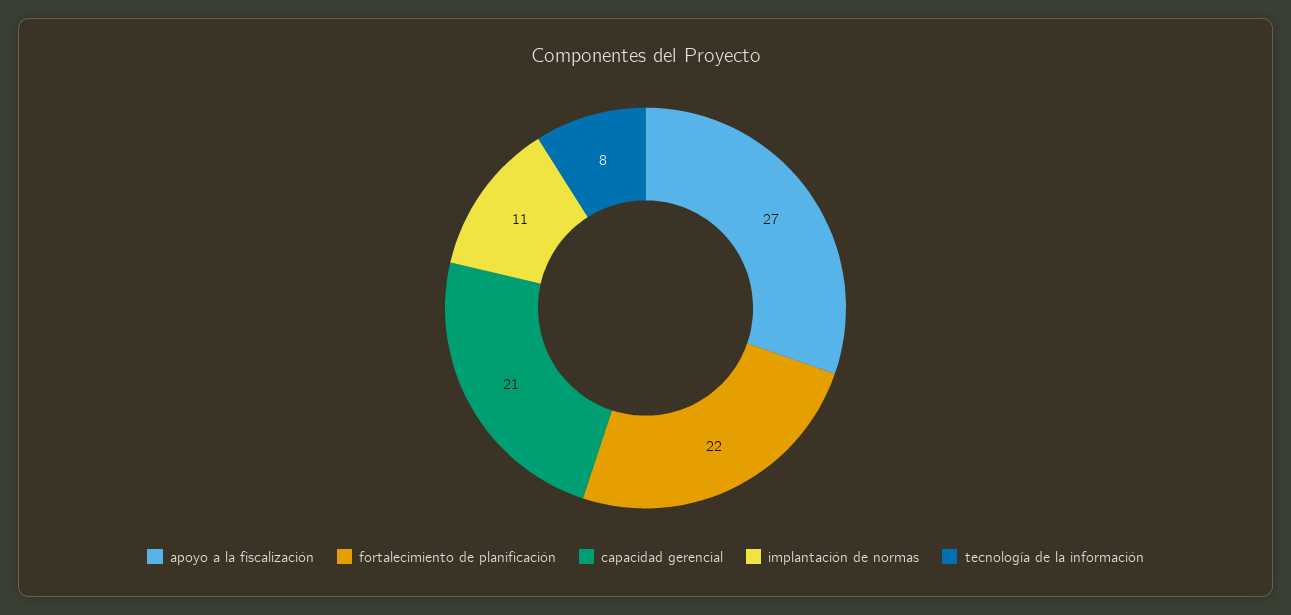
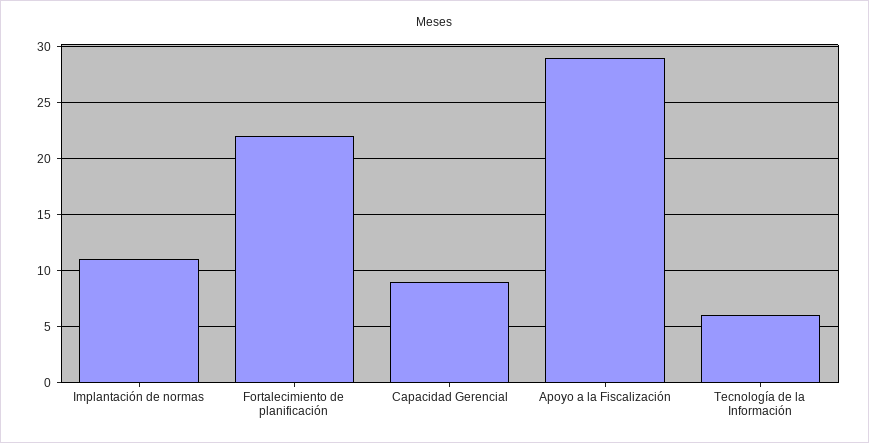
apoyo a la fiscalización: 27 -> 29
capacidad gerencial: 21 -> 9
tecnología de la información: 8 -> 6

